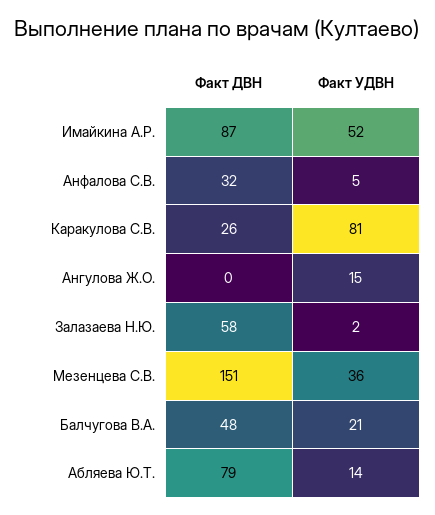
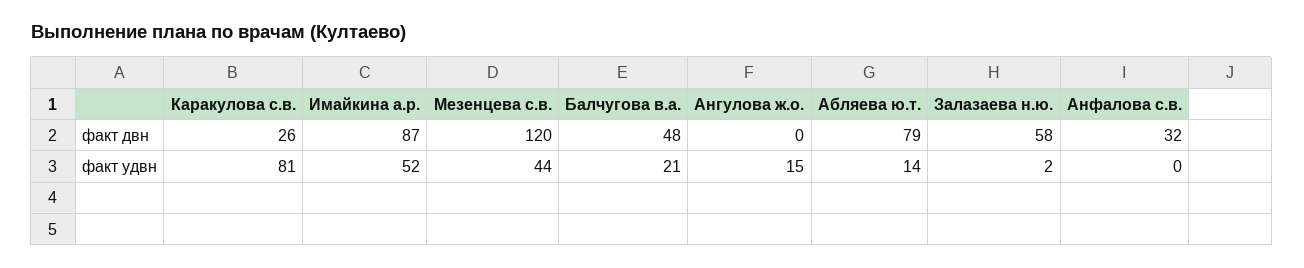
Факт УДВН, Анфалова С.В.: 5 -> 0
Факт ДВН, Мезенцева С.В.: 151 -> 120
Факт УДВН, Мезенцева С.В.: 36 -> 44

